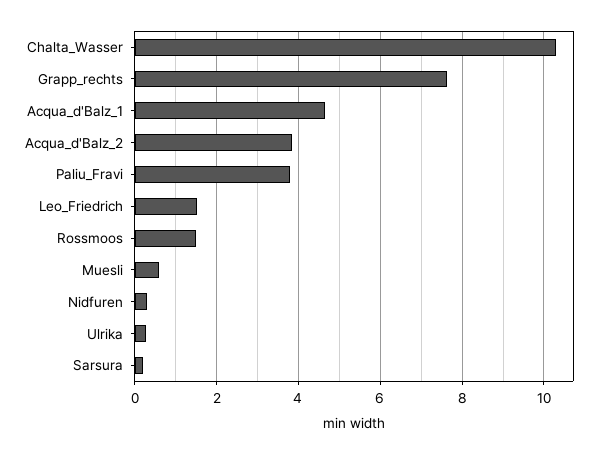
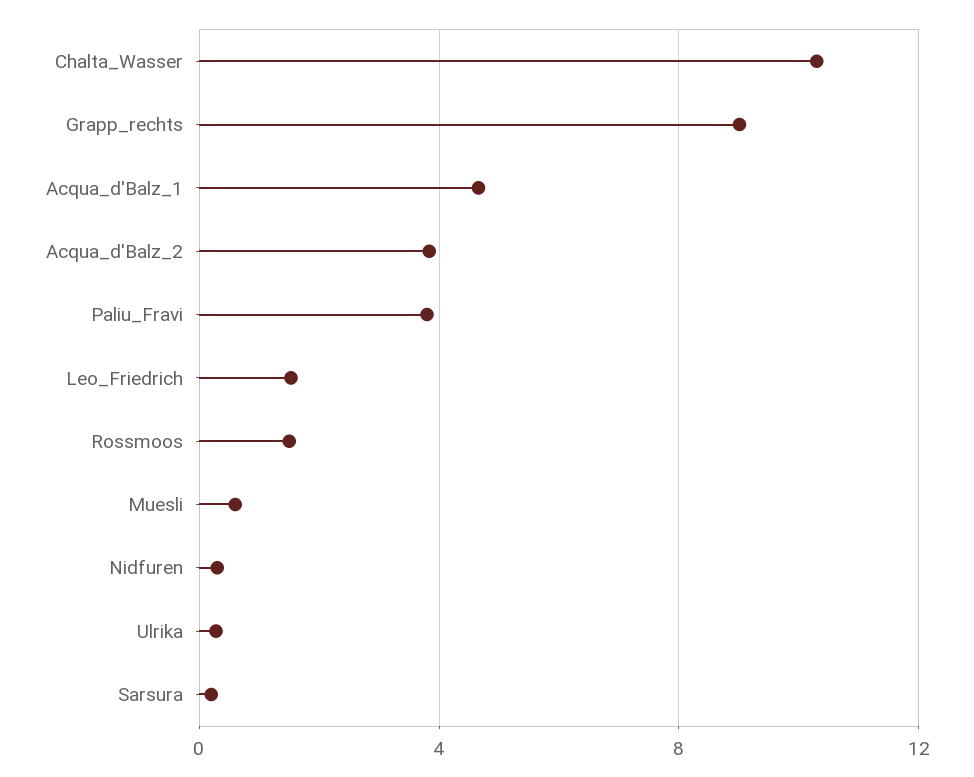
Grapp_rechts: 7.6 -> 9

